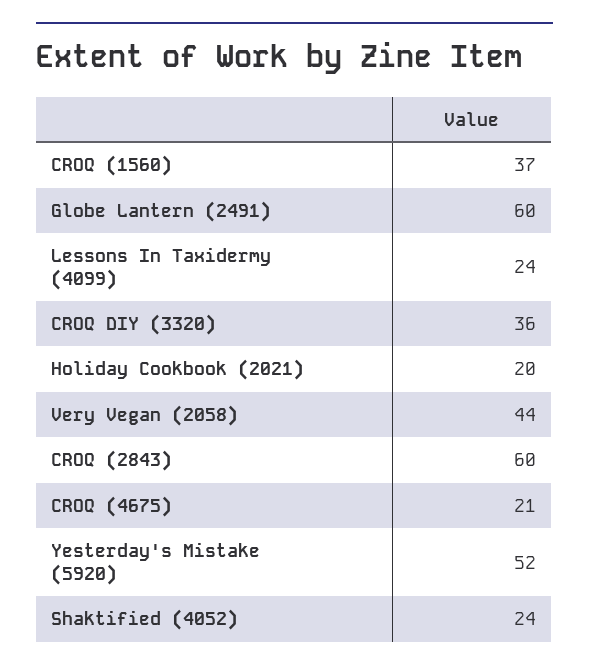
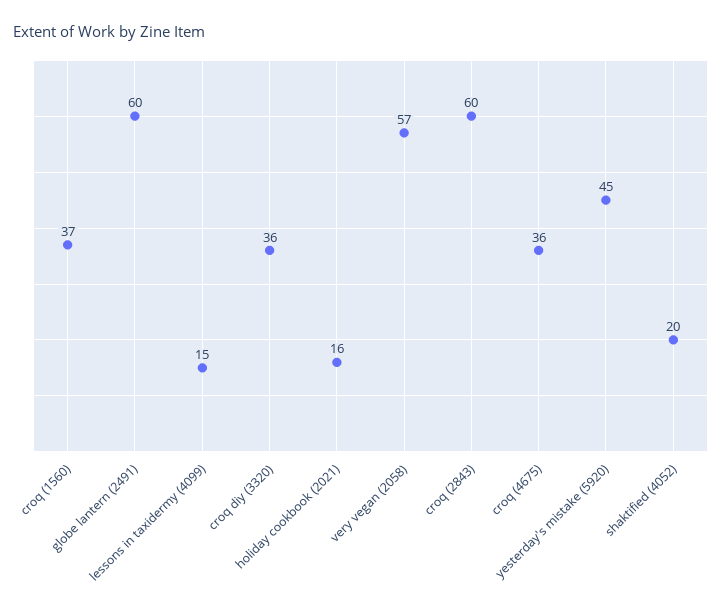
Lessons In Taxidermy (4099): 24 -> 15
Holiday Cookbook (2021): 20 -> 16
Very Vegan (2058): 44 -> 57
CROQ (4675): 21 -> 36
Yesterday's Mistake (5920): 52 -> 45
Shaktified (4052): 24 -> 20

